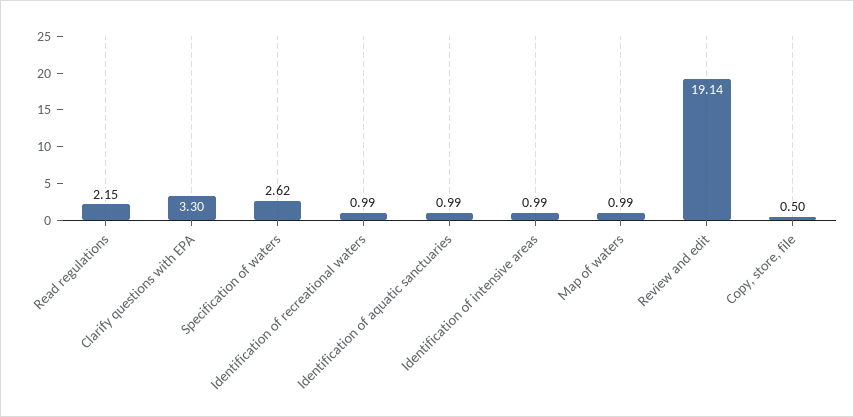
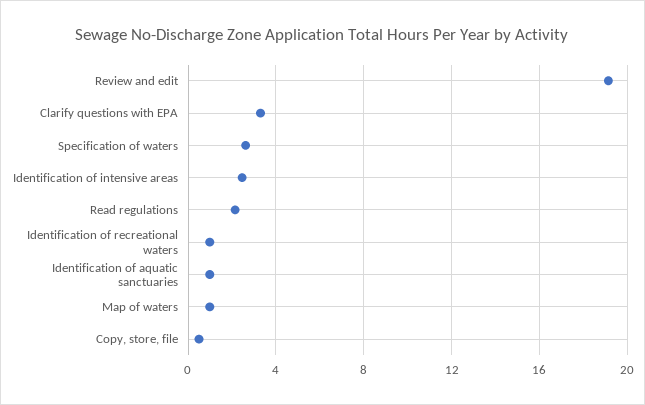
Identification of intensive areas: 0.99 -> 2.5

